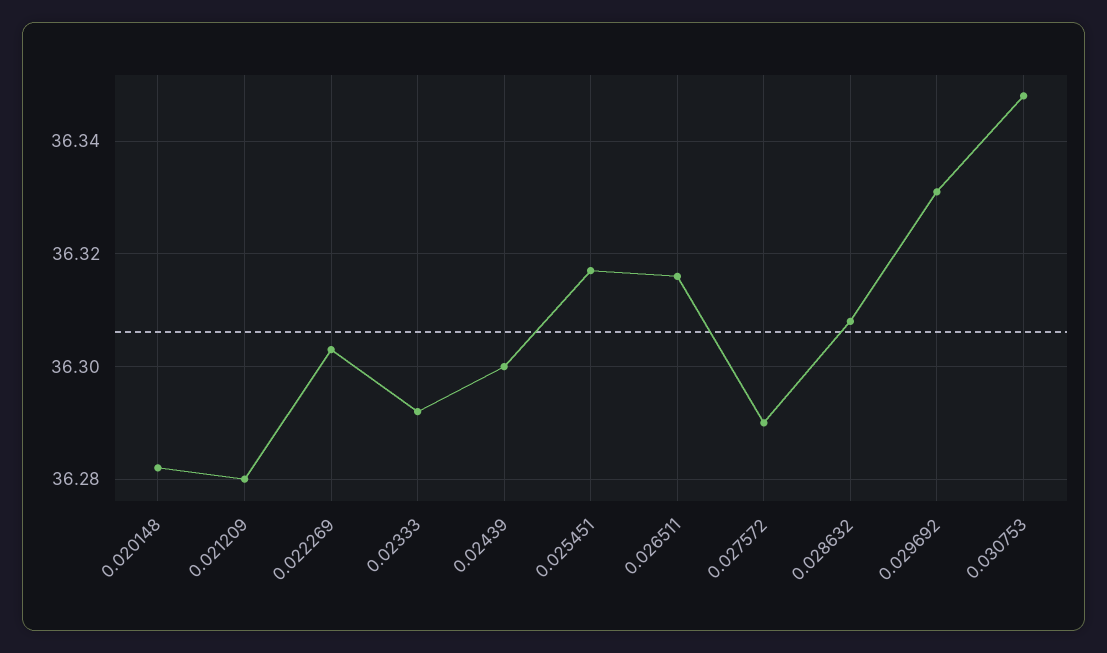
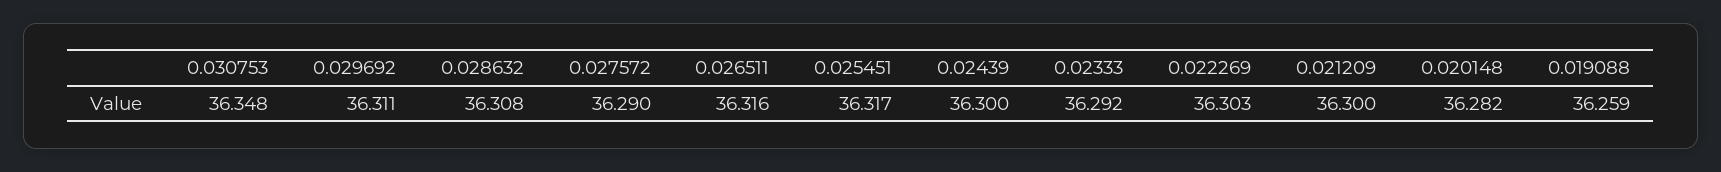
0.021209: 36.28 -> 36.3
0.029692: 36.33 -> 36.311
0.019088: none -> 36.259

